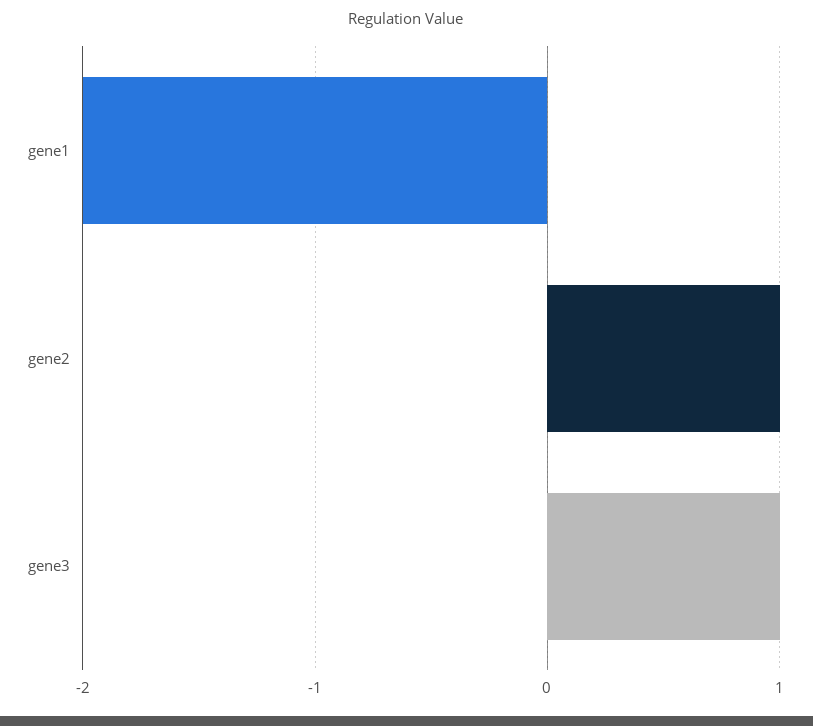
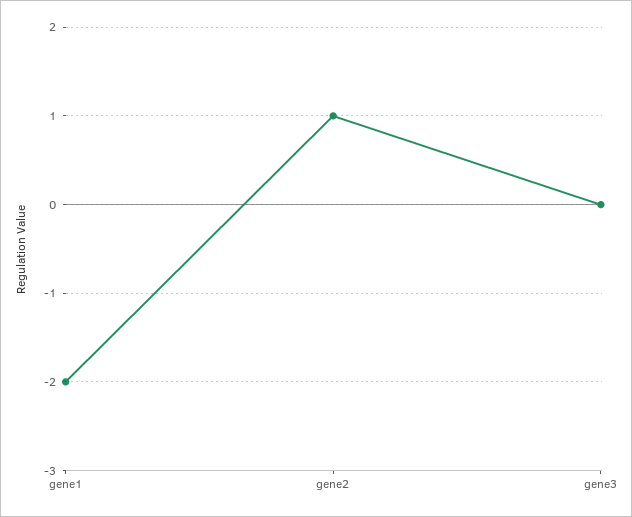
gene3: 1 -> 0

